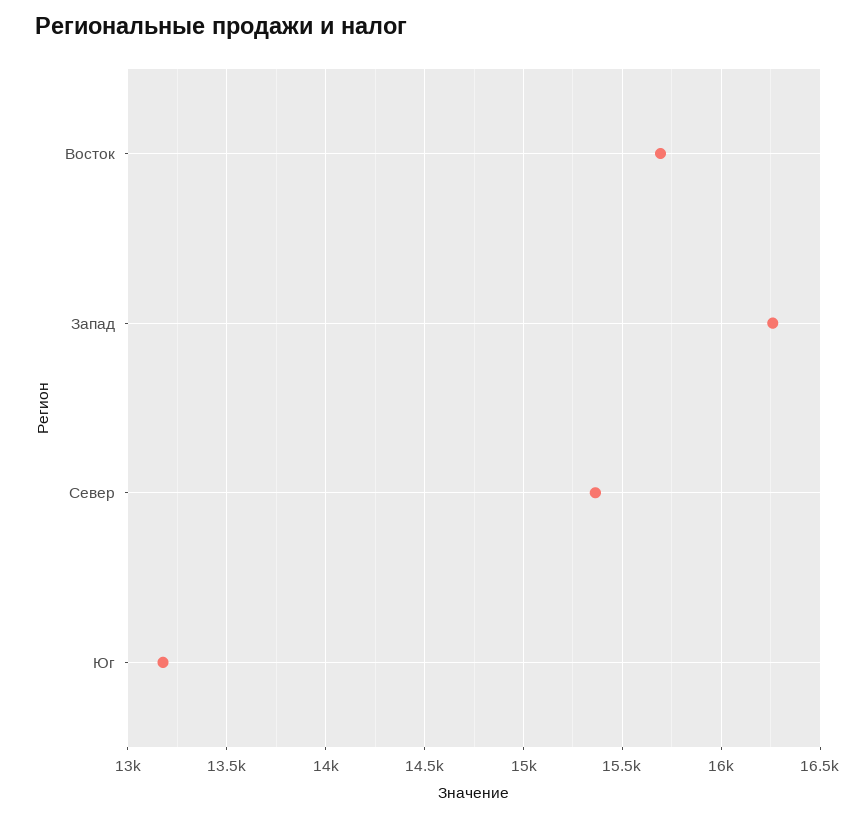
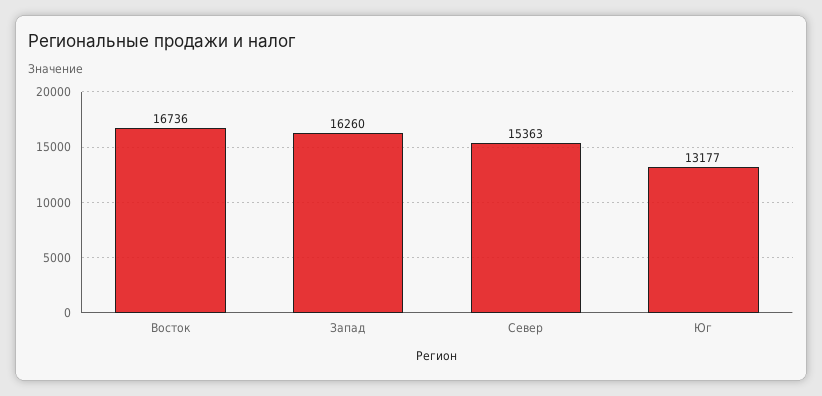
Восток: 15700 -> 16736

